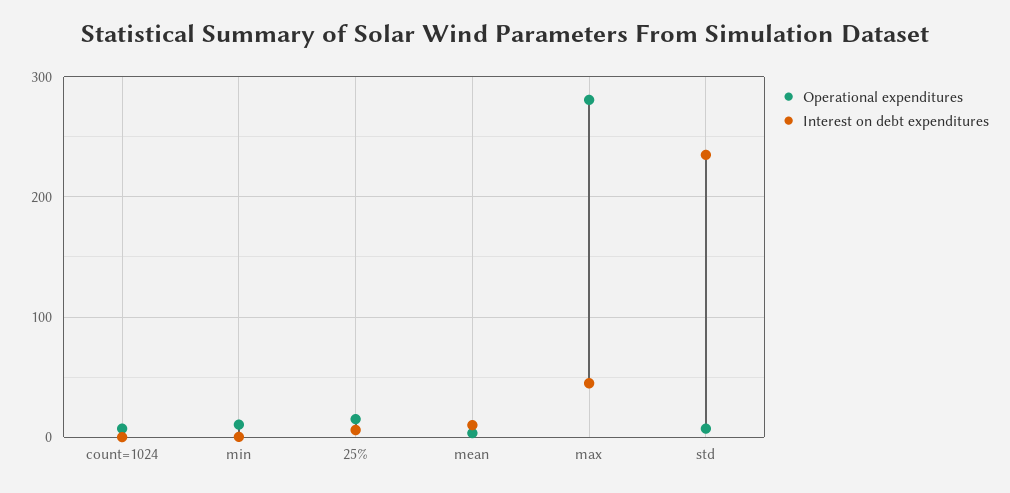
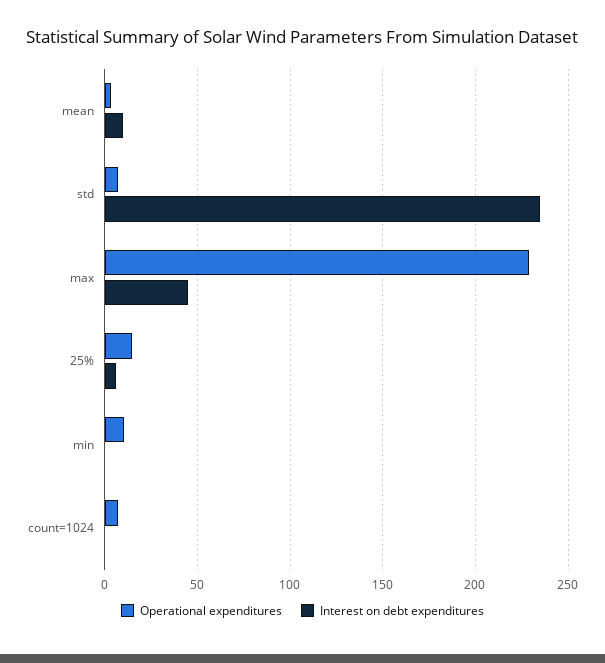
Operational expenditures, max: 280 -> 230

